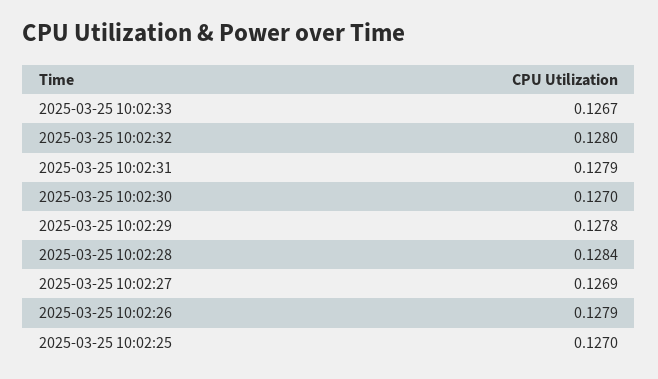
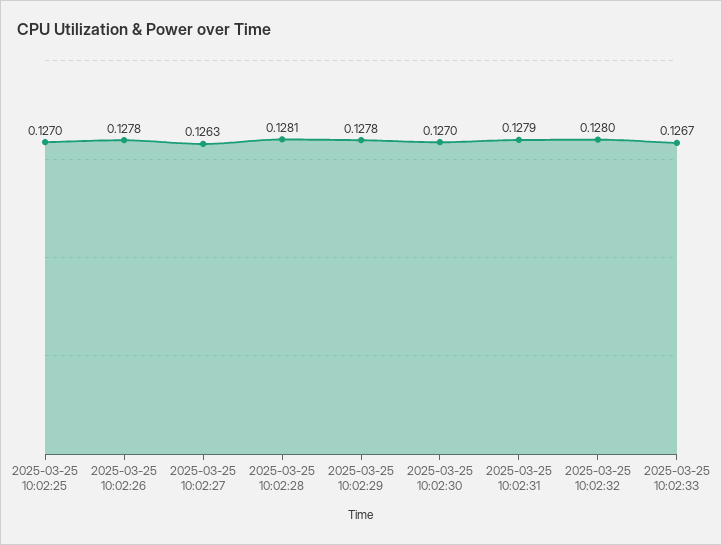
2025-03-25 10:02:28: 0.1284 -> 0.1281
2025-03-25 10:02:27: 0.1269 -> 0.1263
2025-03-25 10:02:26: 0.1279 -> 0.1278

